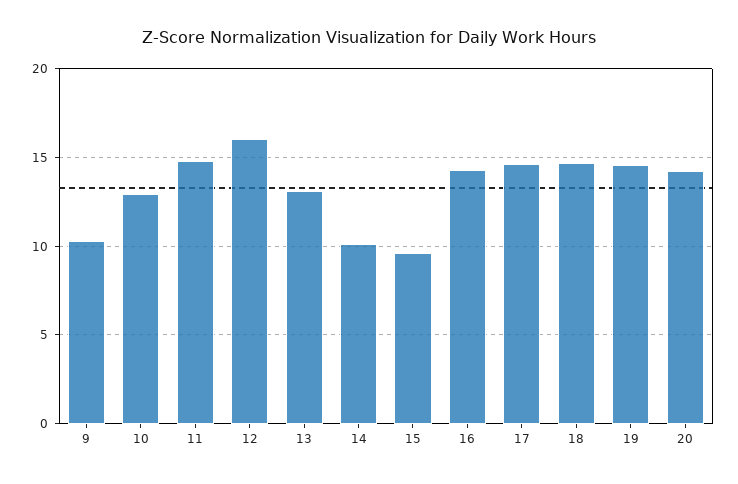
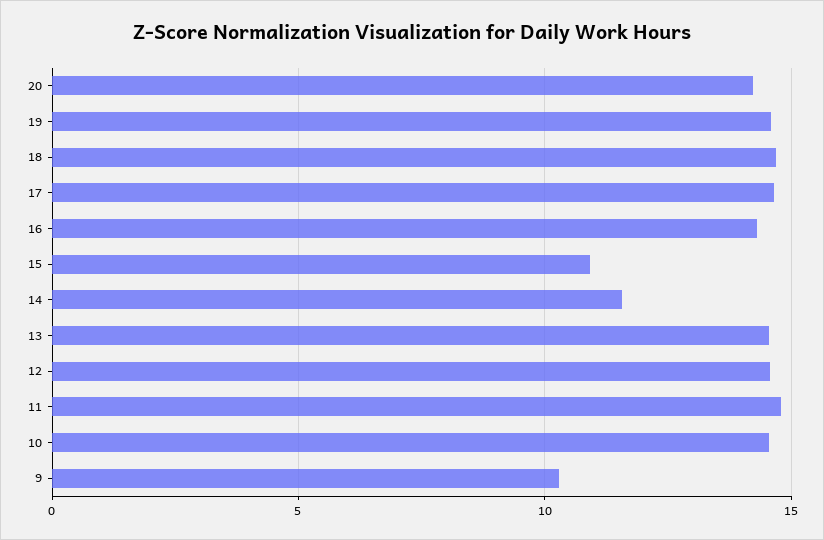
10: 13 -> 14.5
12: 16 -> 14.5
13: 13 -> 14.5
14: 10 -> 11.5
15: 9.5 -> 11

